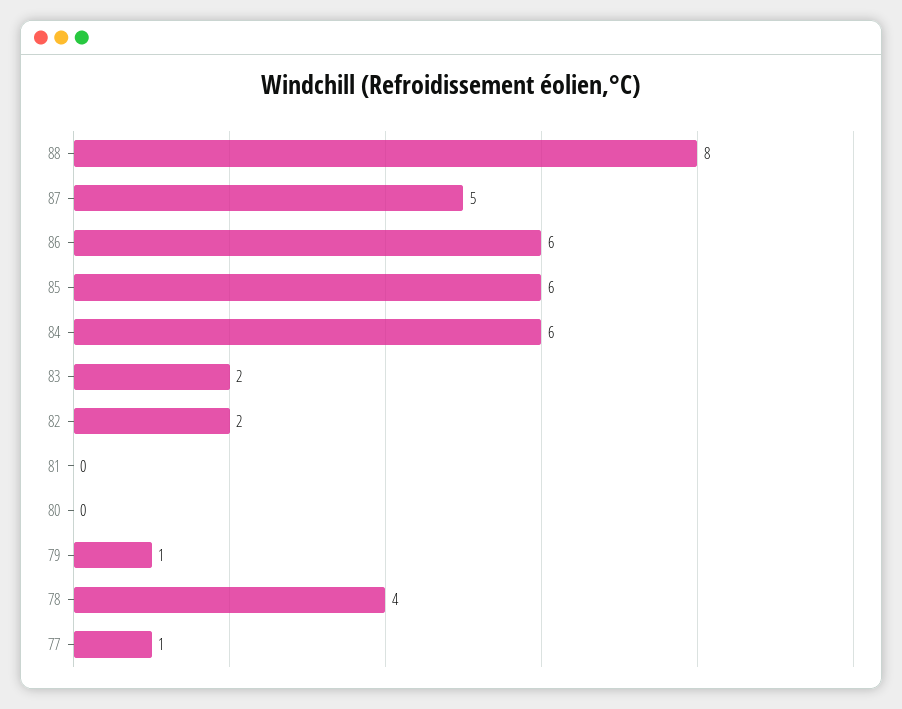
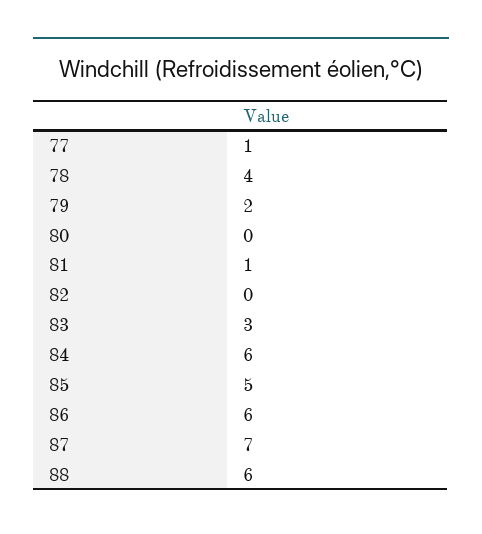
88: 8 -> 6
87: 5 -> 7
85: 6 -> 5
83: 2 -> 3
82: 2 -> 0
81: 0 -> 1
79: 1 -> 2

